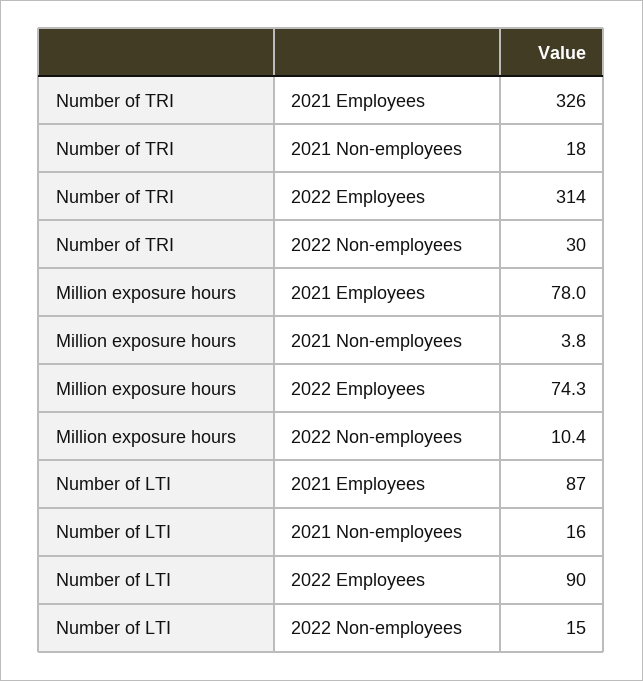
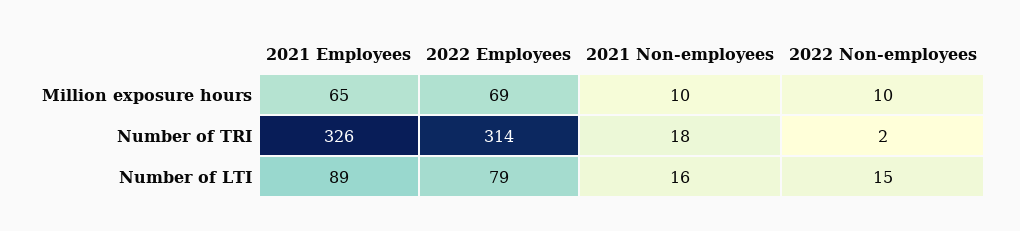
Number of TRI, 2022 Non-employees: 30 -> 2
Million exposure hours, 2021 Employees: 78 -> 65
Million exposure hours, 2021 Non-employees: 3.8 -> 10
Million exposure hours, 2022 Employees: 74.3 -> 69
Number of LTI, 2021 Employees: 87 -> 89
Number of LTI, 2022 Employees: 90 -> 79

